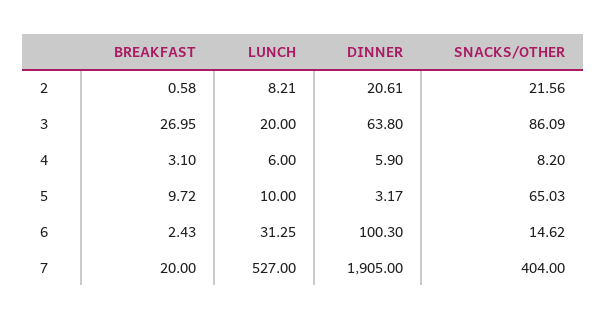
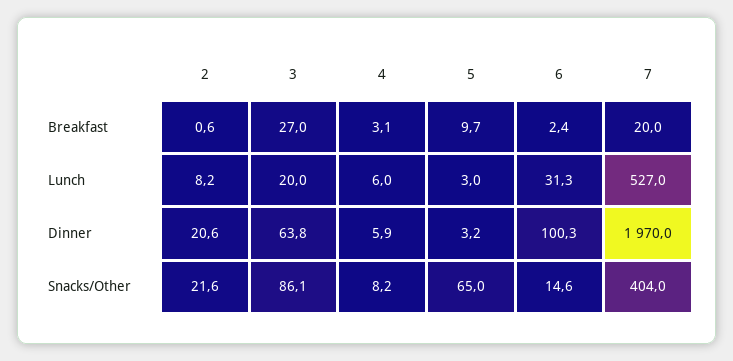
LUNCH, 5: 10 -> 3
DINNER, 7: 1905 -> 1970

